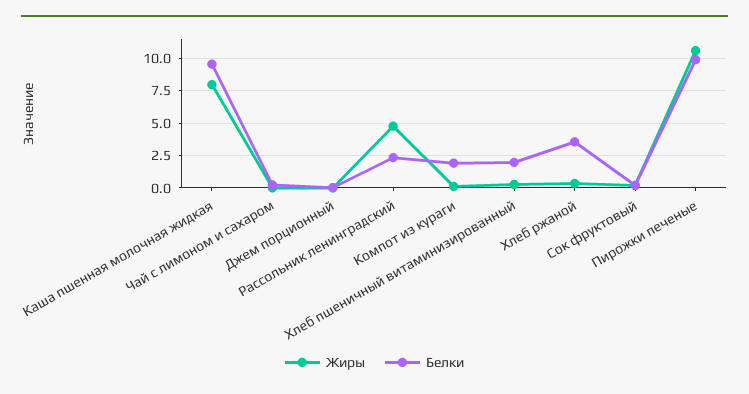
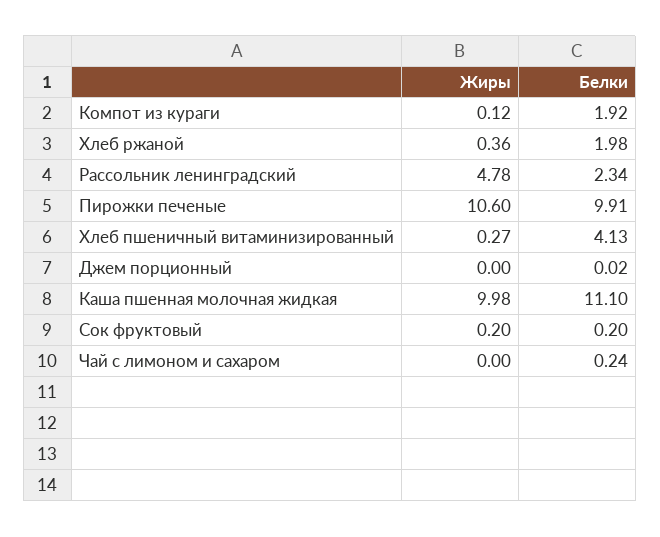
Жиры, Каша пшенная молочная жидкая: 8 -> 9.98
Белки, Каша пшенная молочная жидкая: 9.5 -> 11.1
Белки, Хлеб пшеничный витаминизированный: 2 -> 4.13
Белки, Хлеб ржаной: 3.5 -> 1.98

